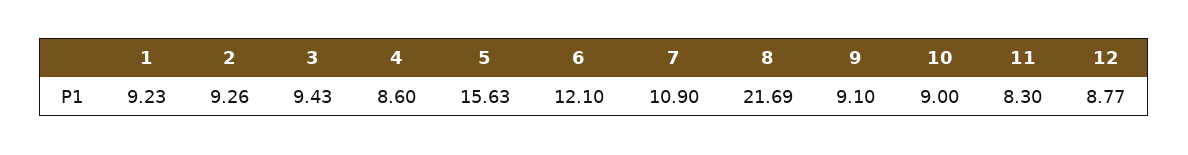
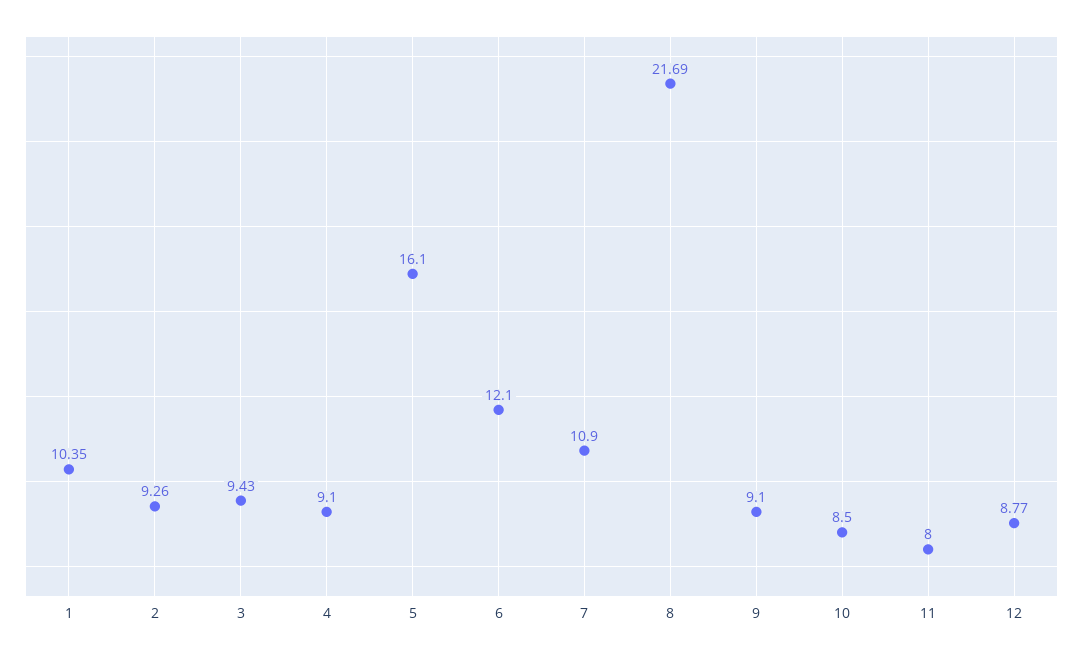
1: 9.23 -> 10.35
4: 8.6 -> 9.1
5: 15.63 -> 16.1
10: 9 -> 8.5
11: 8.3 -> 8

